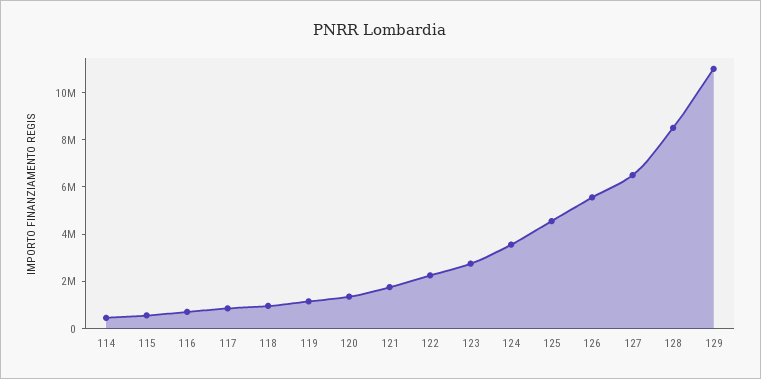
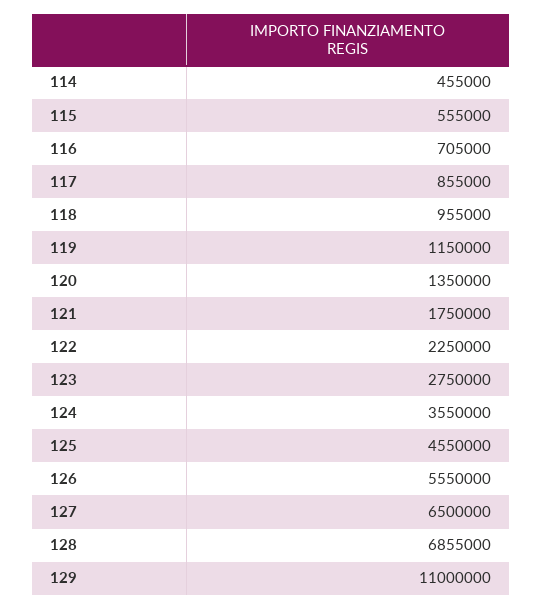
128: 8500000 -> 6855000

